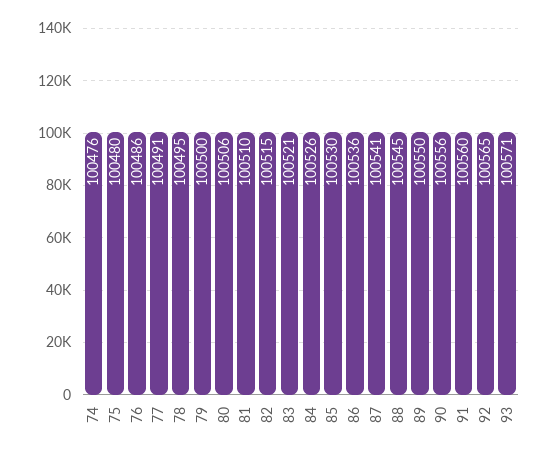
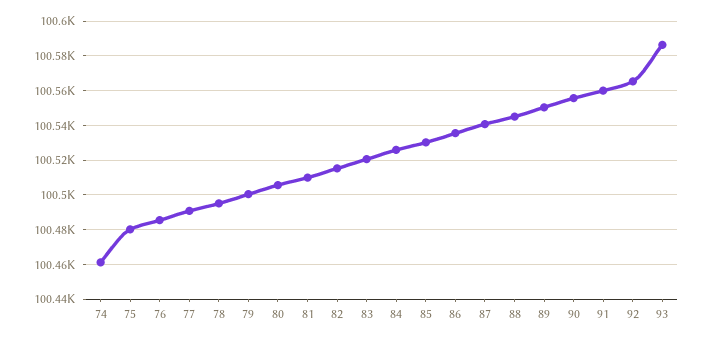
74: 100476 -> 100460
93: 100571 -> 100585

